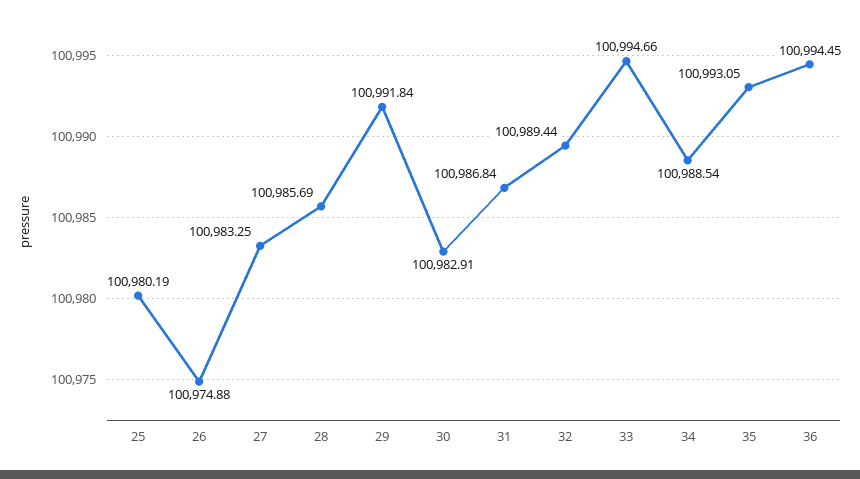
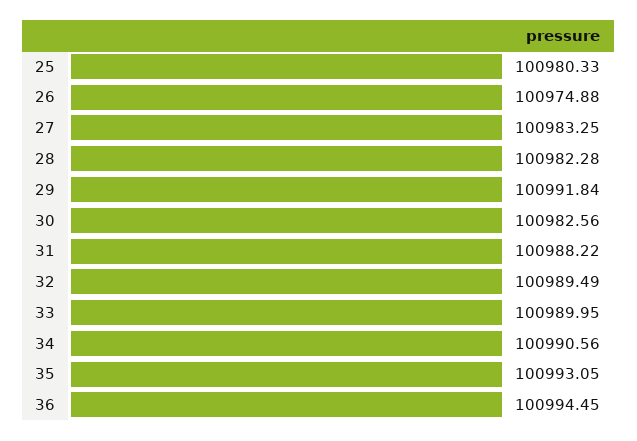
25: 100980.19 -> 100980.33
28: 100985.69 -> 100982.28
30: 100982.91 -> 100982.56
31: 100986.84 -> 100988.22
32: 100989.44 -> 100989.49
33: 100994.66 -> 100989.95
34: 100988.54 -> 100990.56

